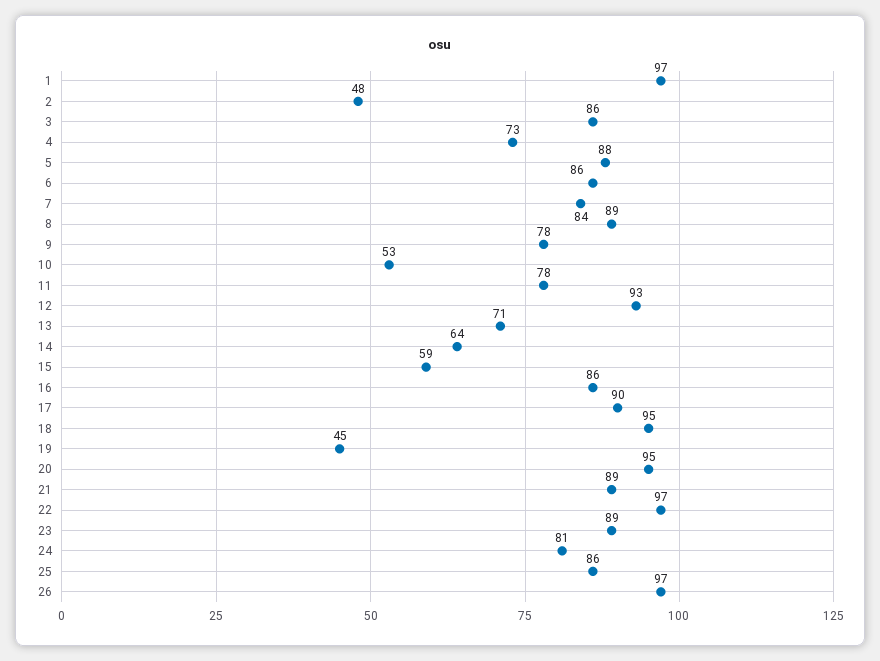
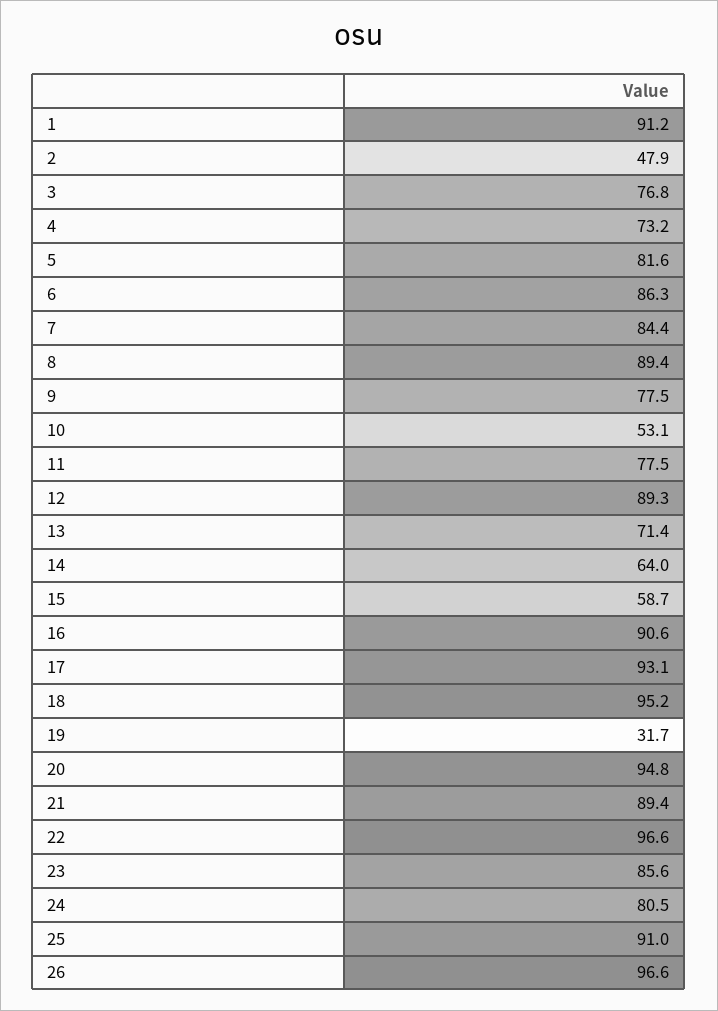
1: 97 -> 91.2
3: 86 -> 76.8
5: 88 -> 81.6
12: 93 -> 89.3
16: 86 -> 90.6
17: 90 -> 93.1
19: 45 -> 31.7
23: 89 -> 85.6
25: 86 -> 91

